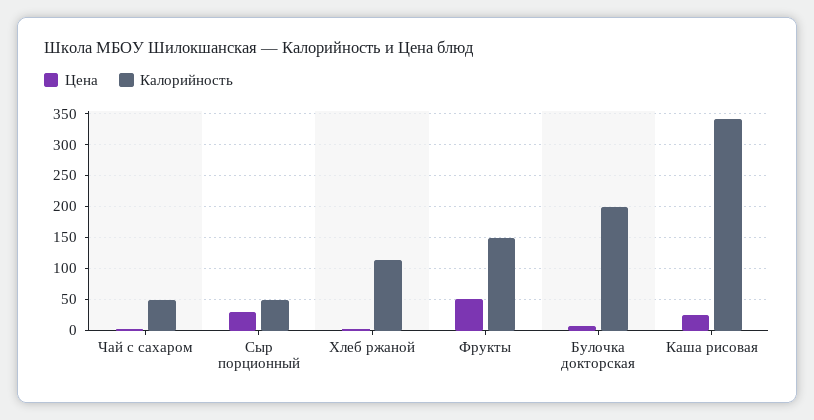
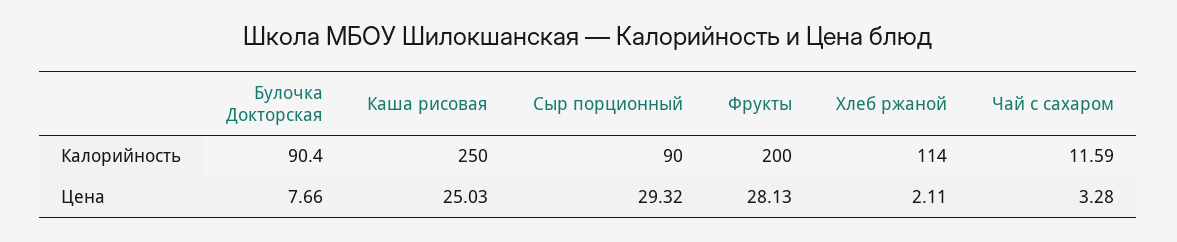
Калорийность, Чай с сахаром: 50 -> 11.59
Калорийность, Сыр порционный: 50 -> 90
Цена, Фрукты: 50 -> 28.13
Калорийность, Фрукты: 150 -> 200
Калорийность, Булочка докторская: 200 -> 90.4
Калорийность, Каша рисовая: 340 -> 250

